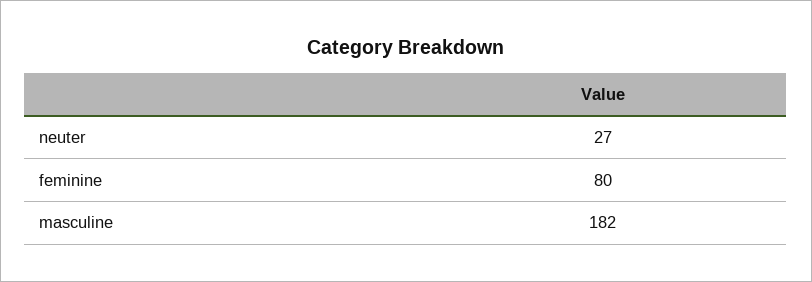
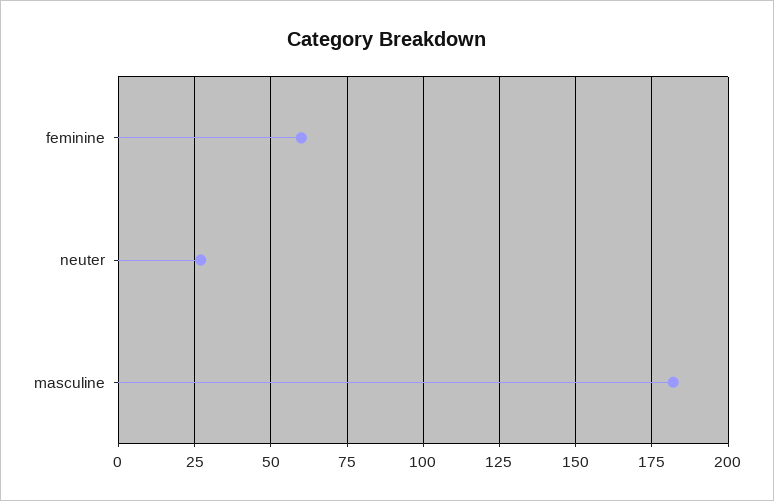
feminine: 80 -> 60

